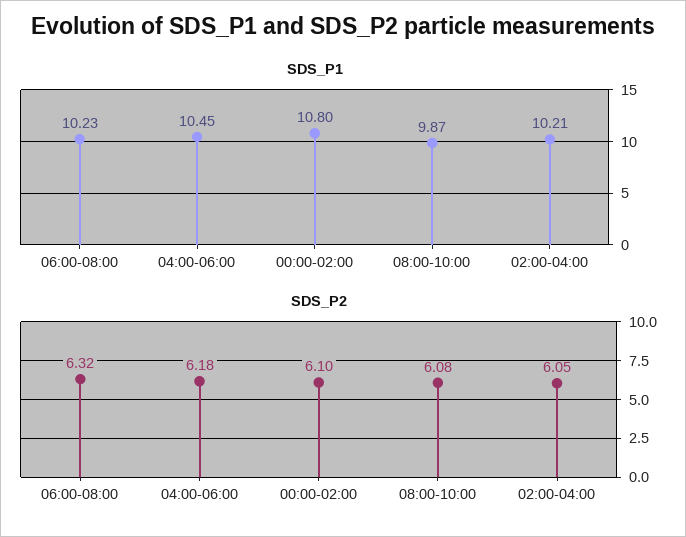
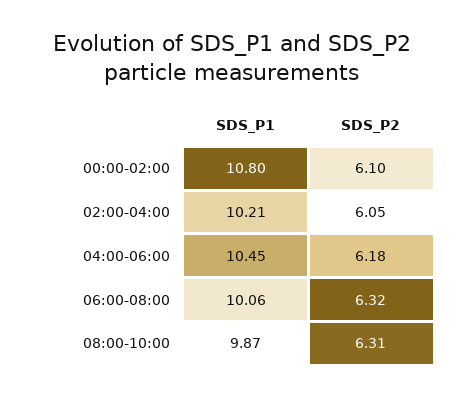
SDS_P1, 06:00-08:00: 10.23 -> 10.06
SDS_P2, 08:00-10:00: 6.08 -> 6.31

